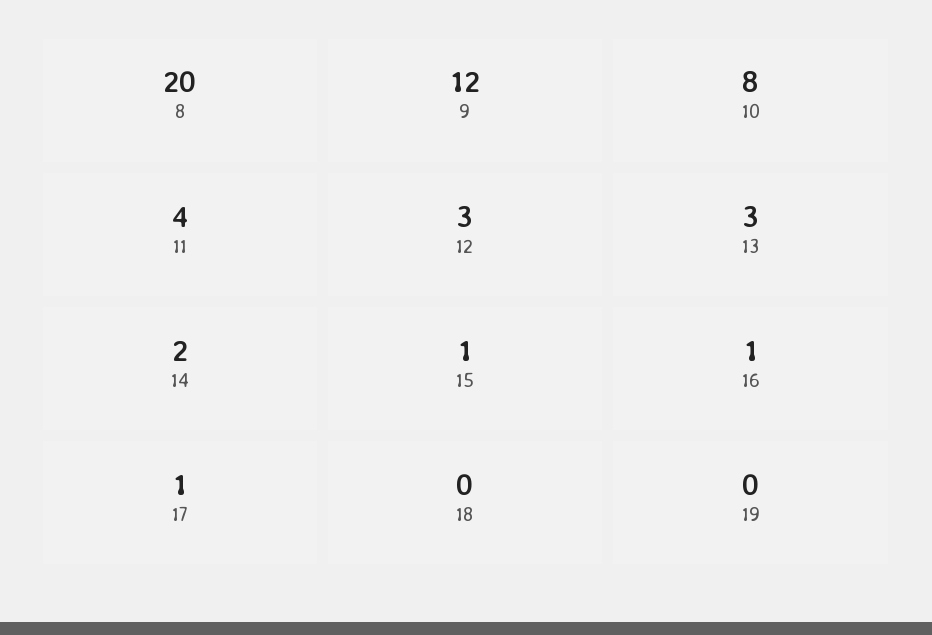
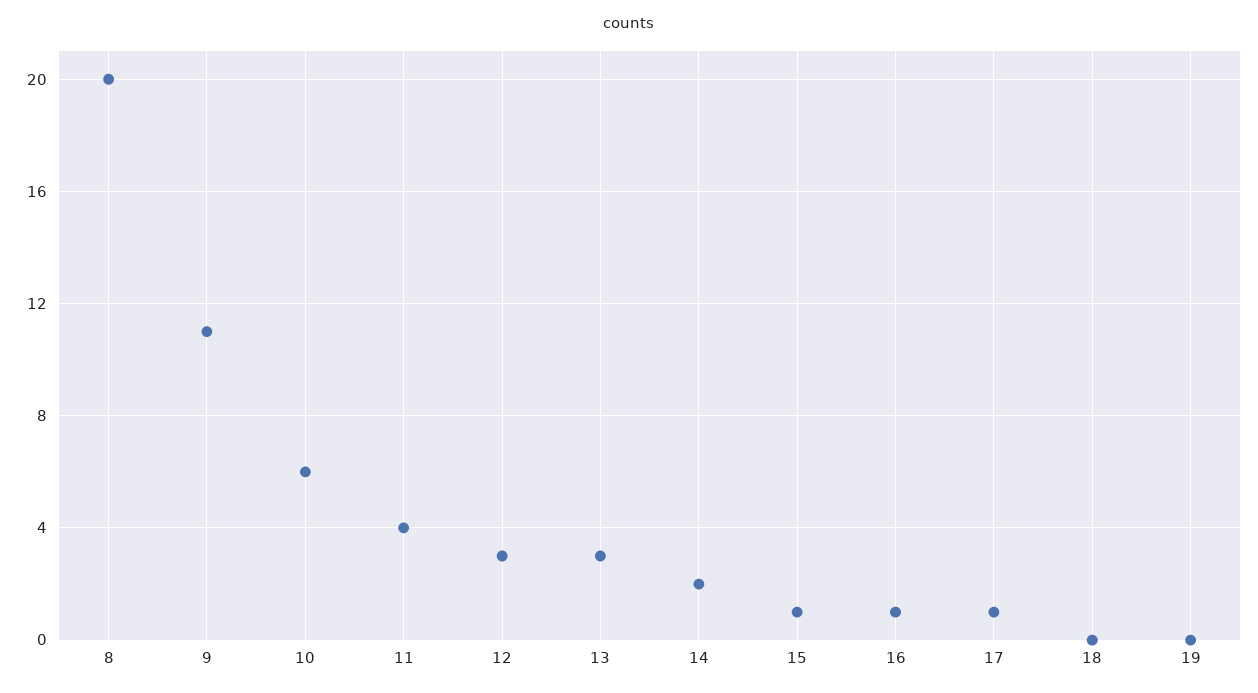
9: 12 -> 11
10: 8 -> 6

